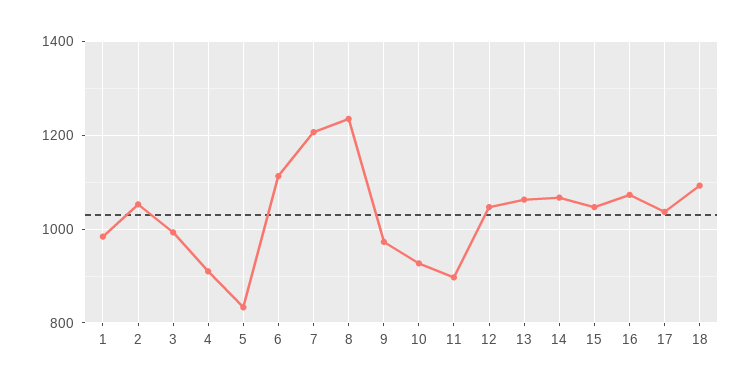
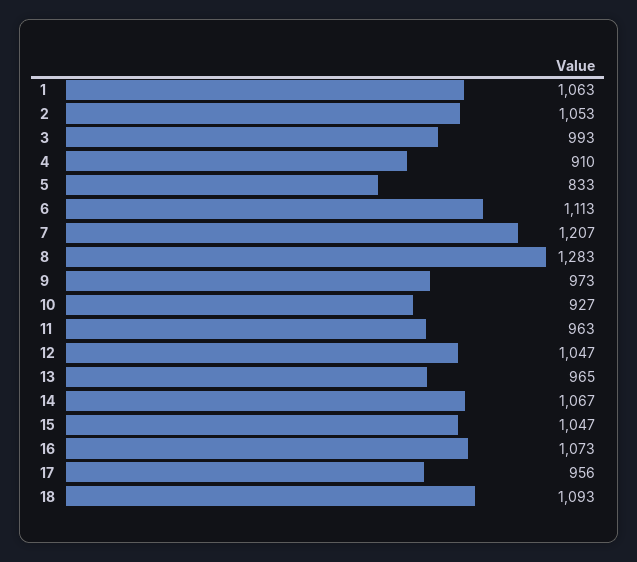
1: 980 -> 1063
8: 1240 -> 1283
11: 900 -> 963
13: 1060 -> 965
17: 1040 -> 956

